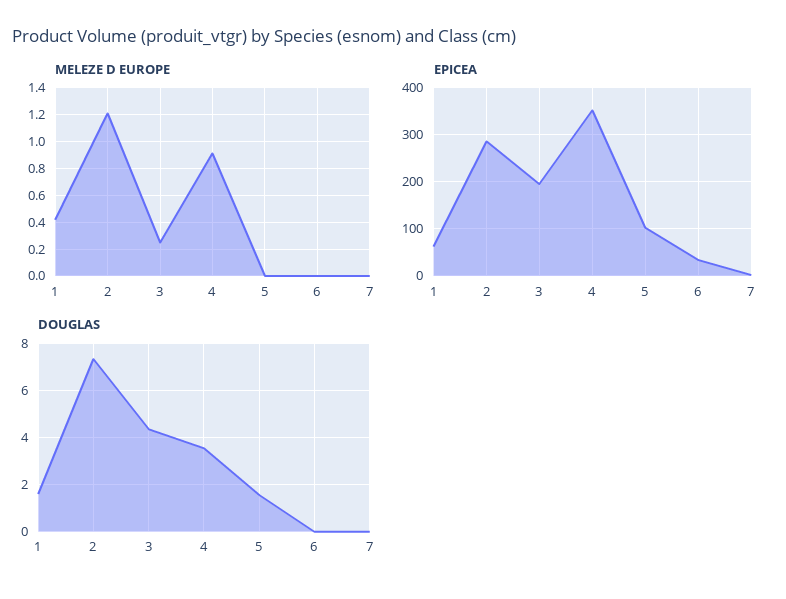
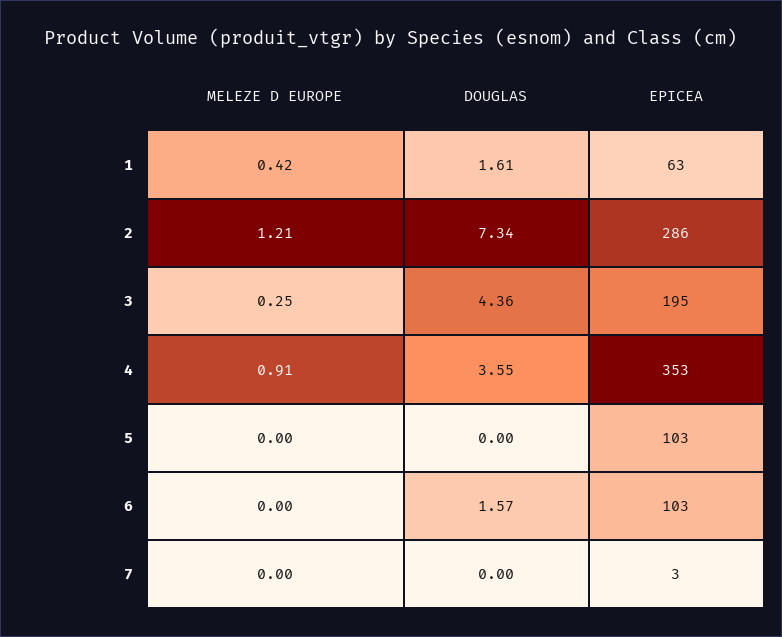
EPICEA, 6: 40 -> 103
DOUGLAS, 5: 1.5 -> 0
DOUGLAS, 6: 0 -> 1.57

